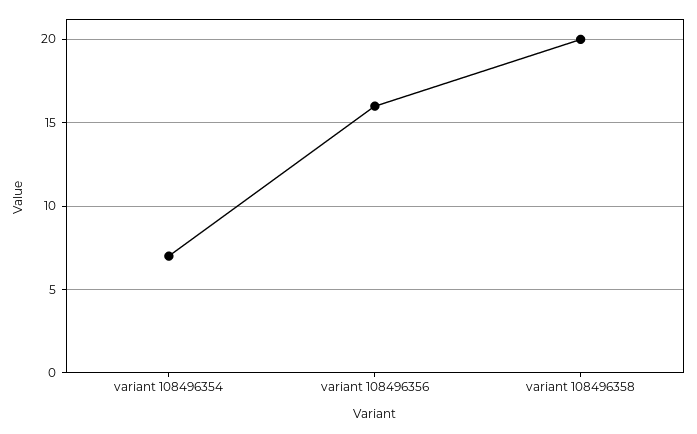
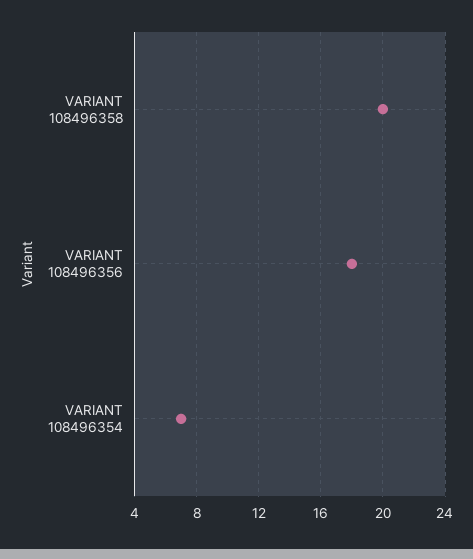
variant 108496356: 16 -> 18

